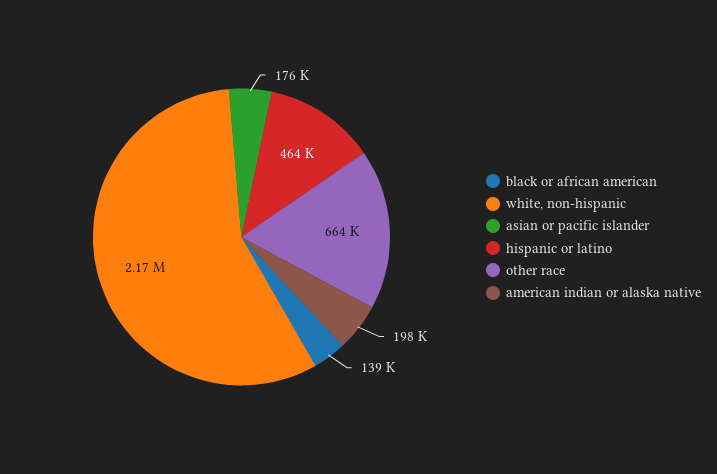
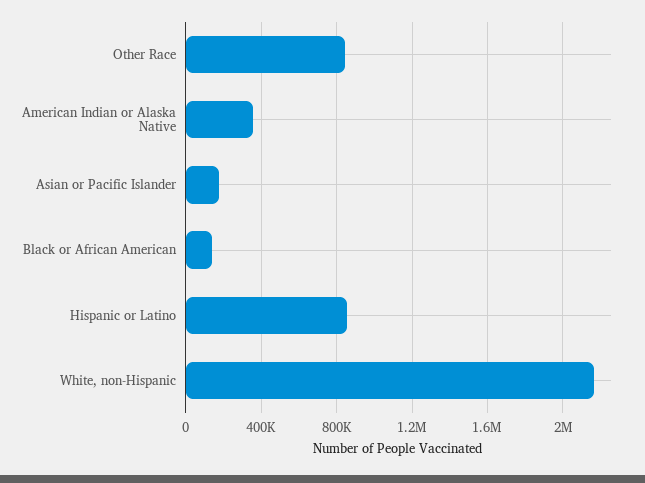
hispanic or latino: 464000 -> 850000
other race: 664000 -> 850000
american indian or alaska native: 198000 -> 350000

